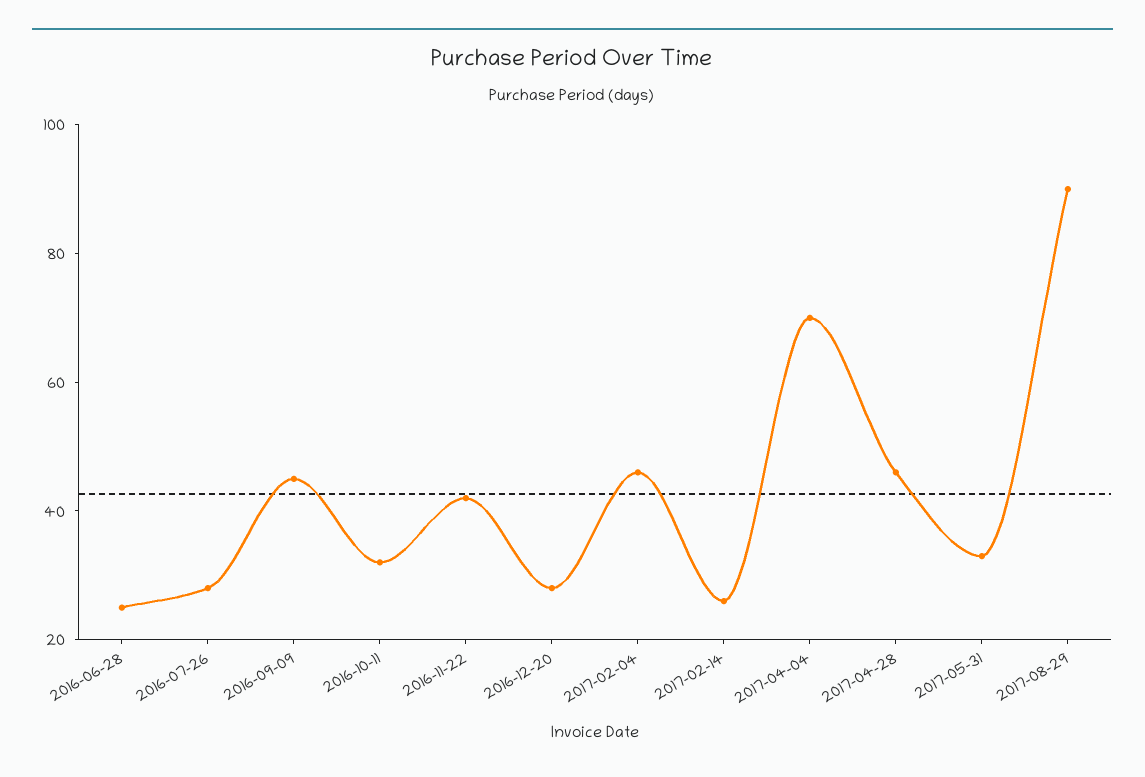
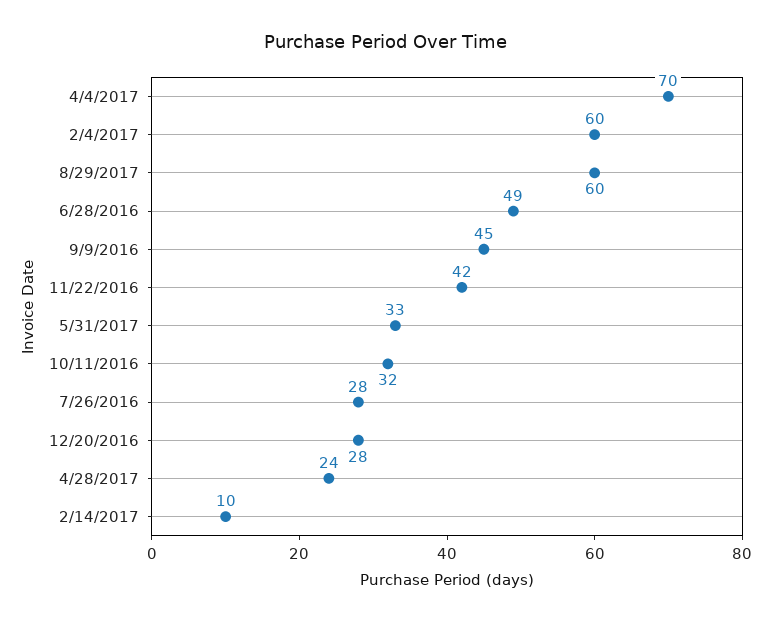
2016-06-28: 25 -> 49
2017-02-04: 45 -> 60
2017-02-14: 25 -> 10
2017-04-28: 45 -> 24
2017-08-29: 90 -> 60

